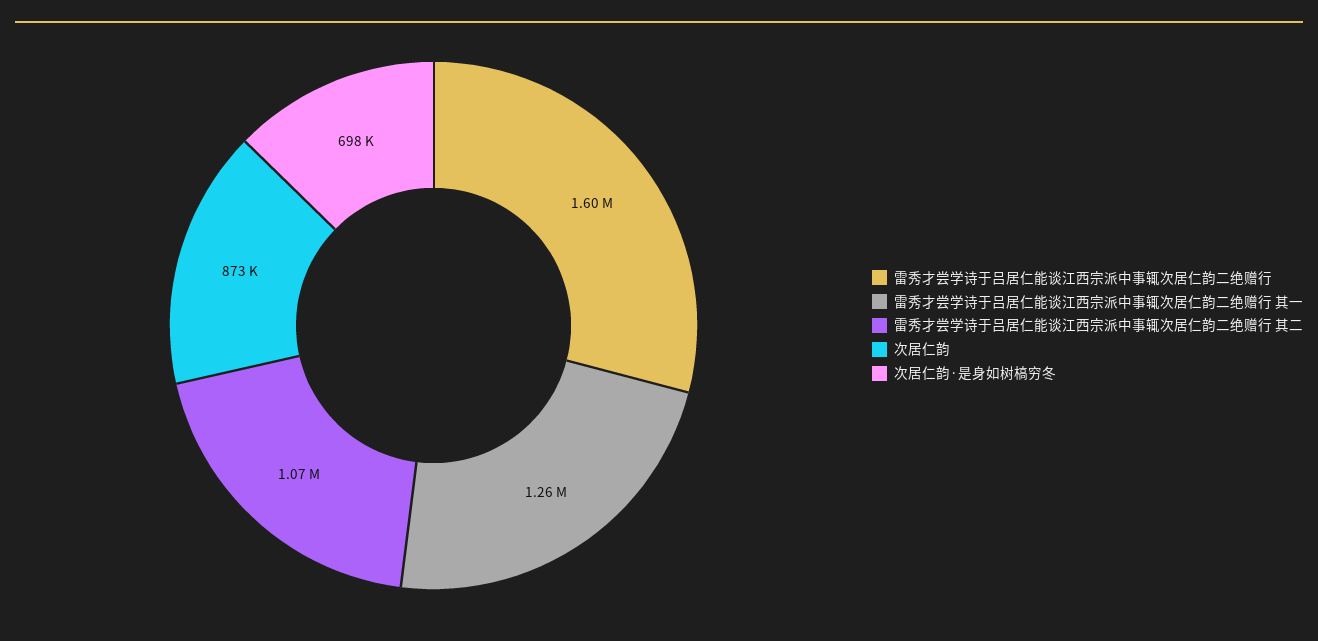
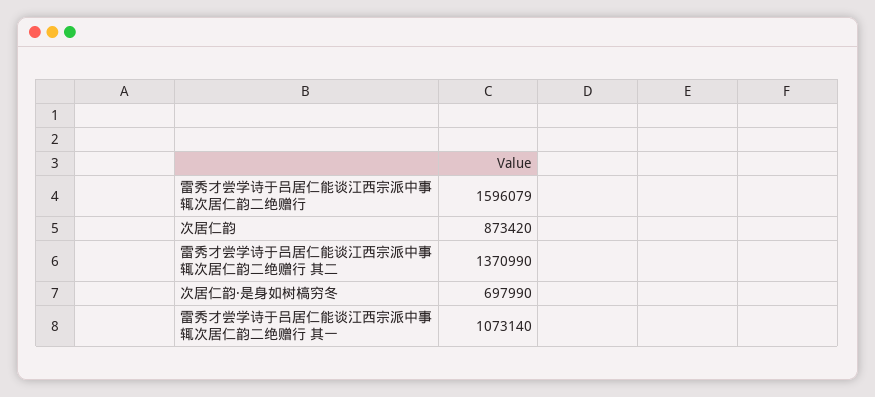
雷秀才尝学诗于吕居仁能谈江西宗派中事辄次居仁韵二绝赠行 其一: 1260000 -> 1073140
雷秀才尝学诗于吕居仁能谈江西宗派中事辄次居仁韵二绝赠行 其二: 1070000 -> 1370990

